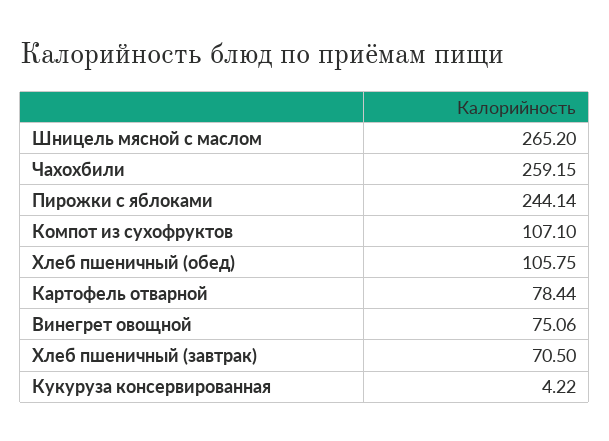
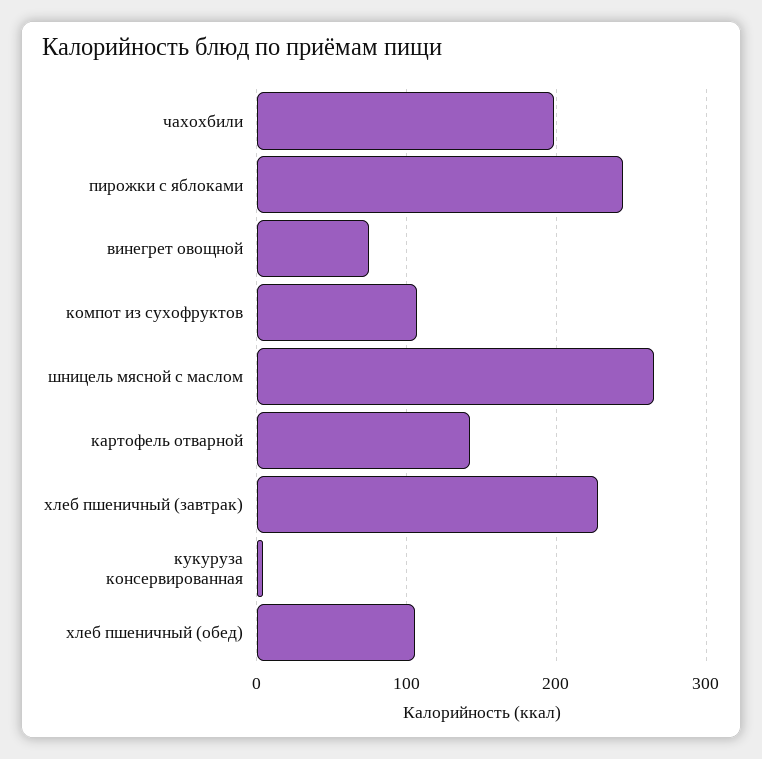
Чахохбили: 259.15 -> 200
Картофель отварной: 78.44 -> 140
Хлеб пшеничный (завтрак): 70.5 -> 230

